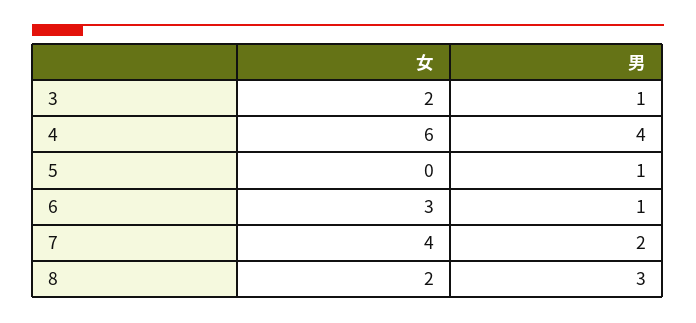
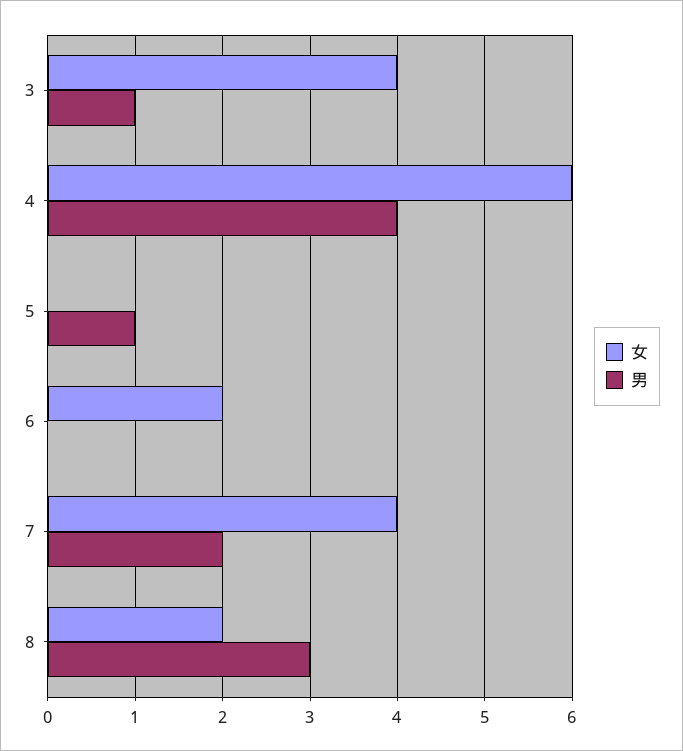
女, 3: 2 -> 4
女, 6: 3 -> 2
男, 6: 1 -> 0

